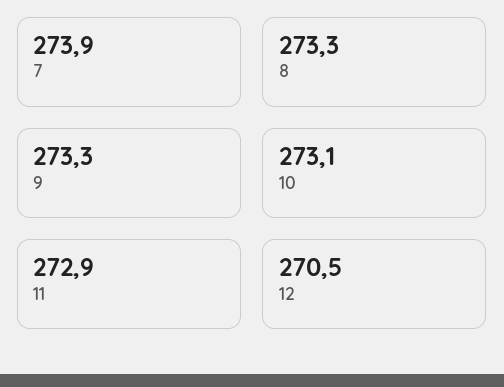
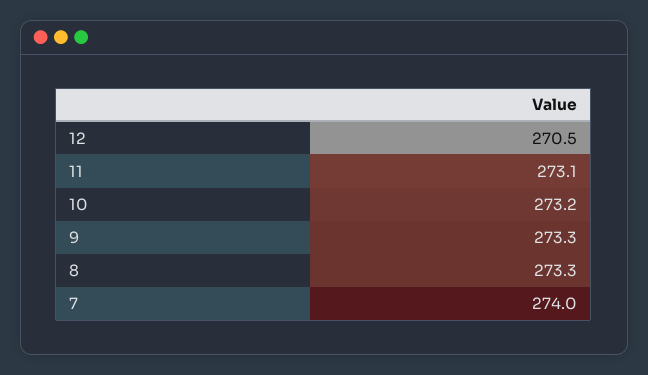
7: 273.9 -> 274
10: 273.1 -> 273.2
11: 272.9 -> 273.1

